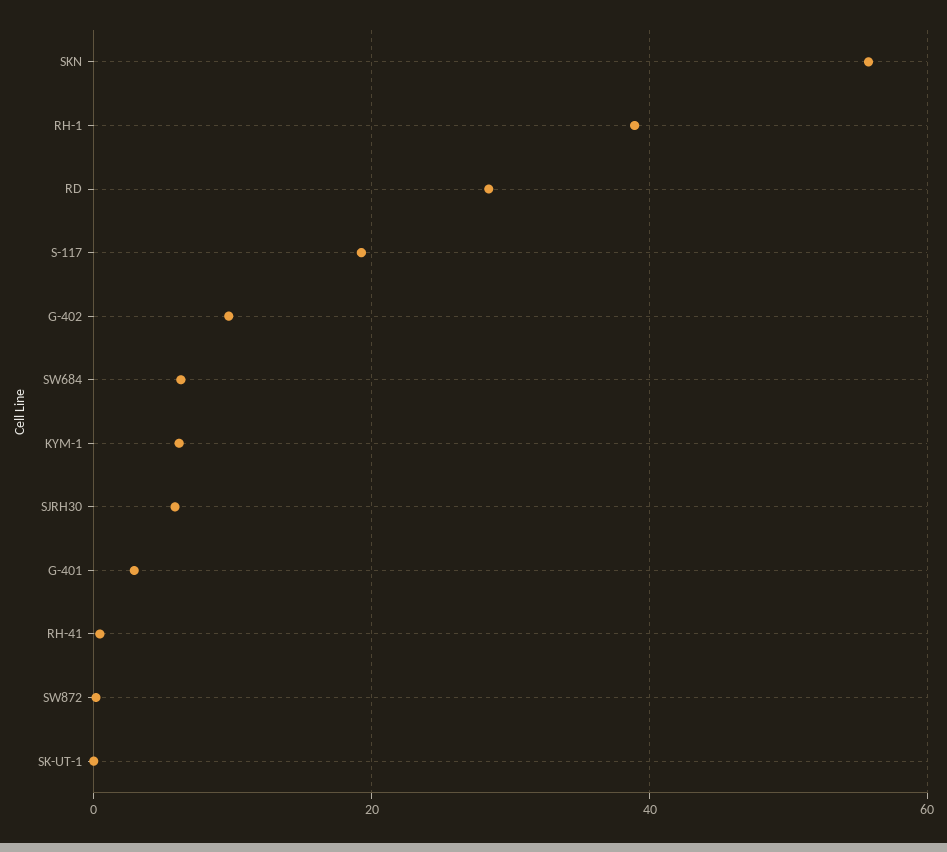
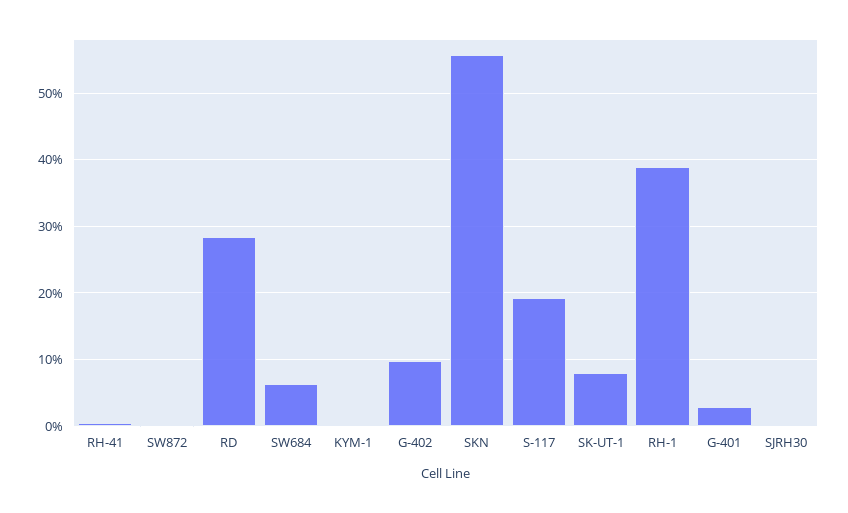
KYM-1: 6 -> 0
SJRH30: 6 -> 0
SK-UT-1: 0 -> 8

